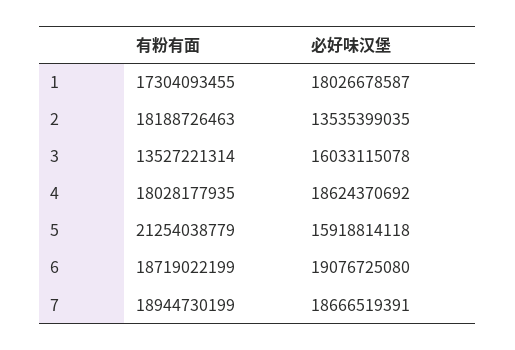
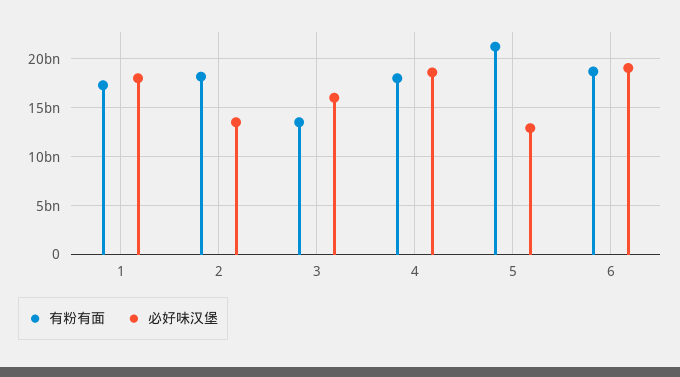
必好味汉堡, 5: 15918814118 -> 13000000000
有粉有面, 7: 18944730199 -> none
必好味汉堡, 7: 18666519391 -> none

